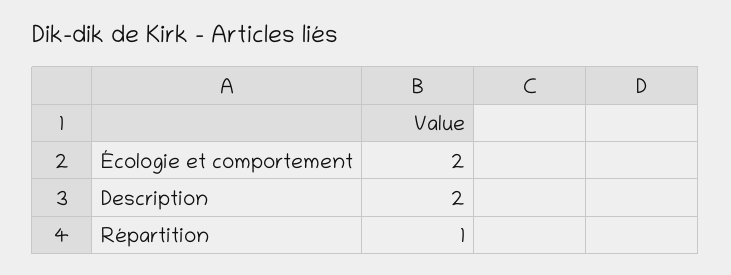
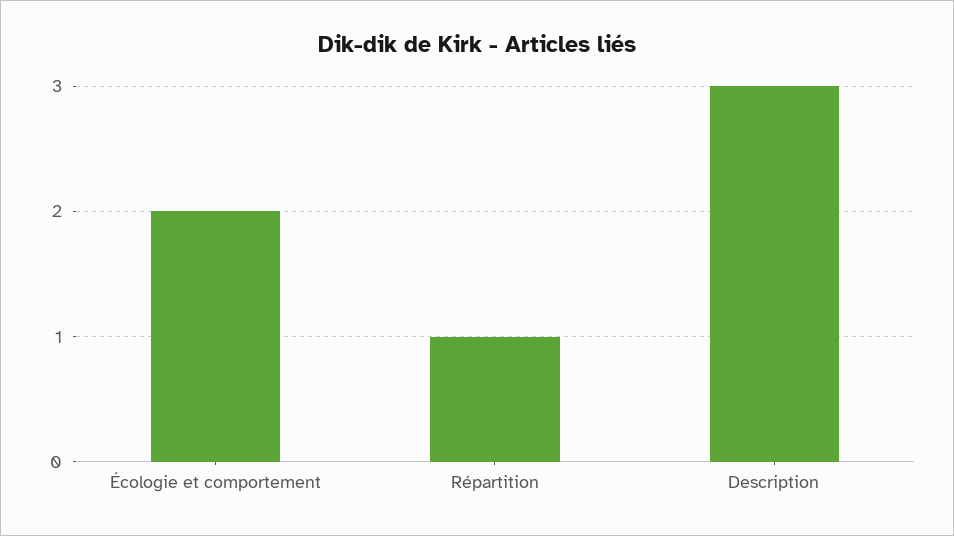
Description: 2 -> 3

